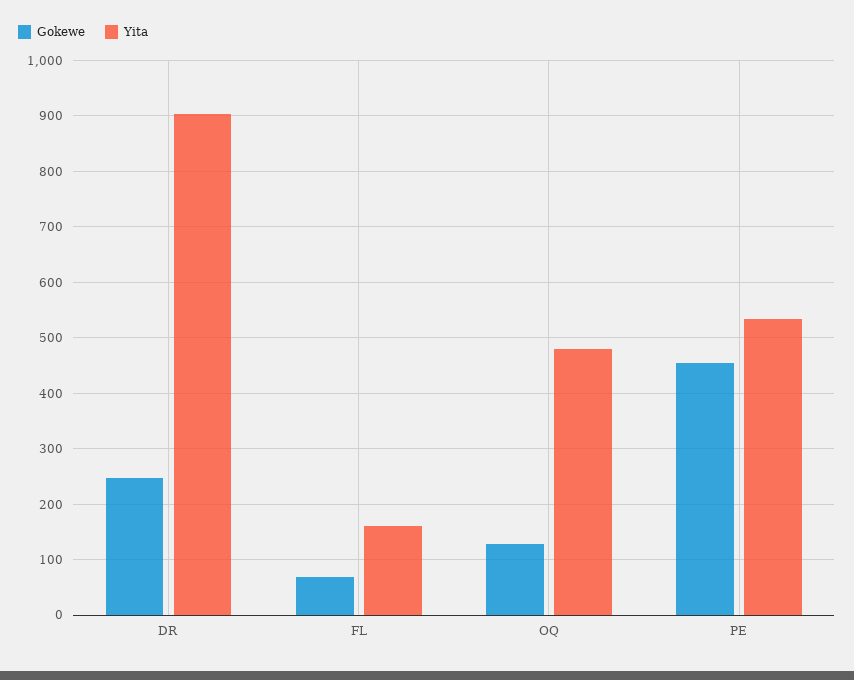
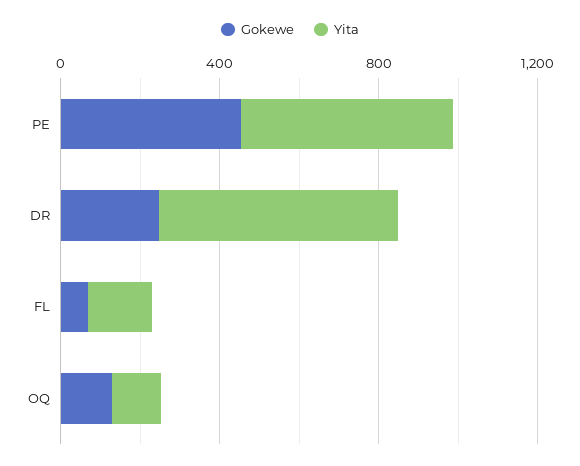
Yita, DR: 900 -> 600
Yita, OQ: 480 -> 100

